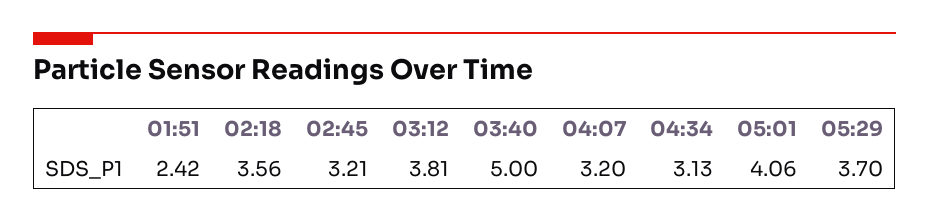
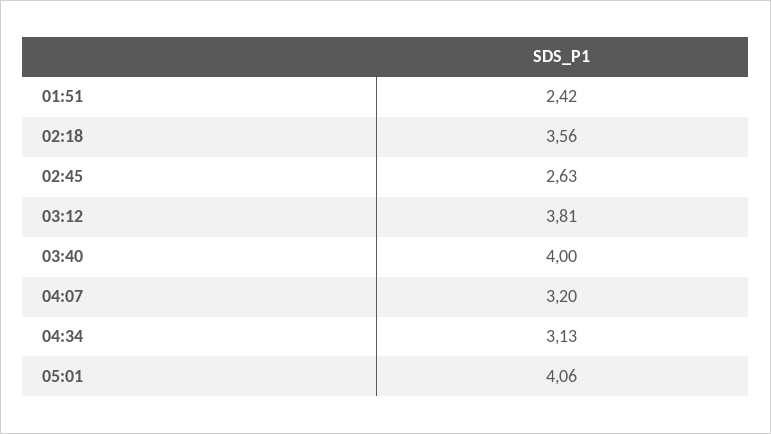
02:45: 3.21 -> 2.63
03:40: 5 -> 4
05:29: 3.7 -> none

